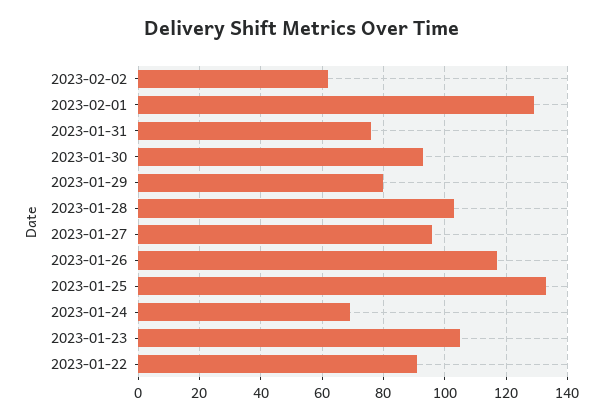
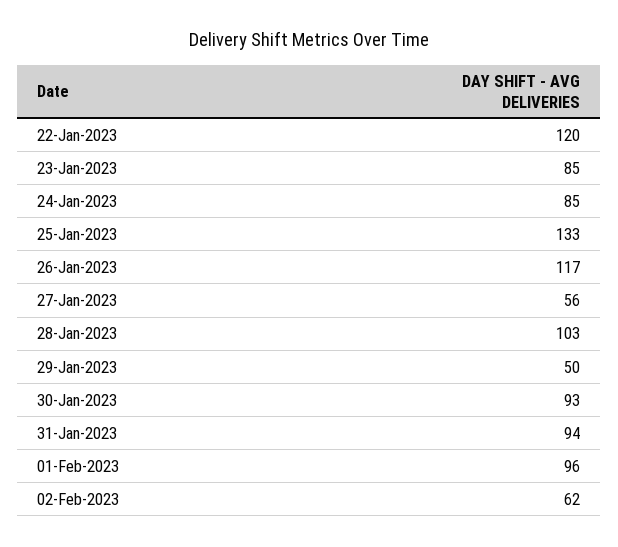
2023-02-01: 130 -> 96
2023-01-31: 75 -> 94
2023-01-29: 80 -> 50
2023-01-27: 95 -> 56
2023-01-24: 70 -> 85
2023-01-23: 105 -> 85
2023-01-22: 90 -> 120

